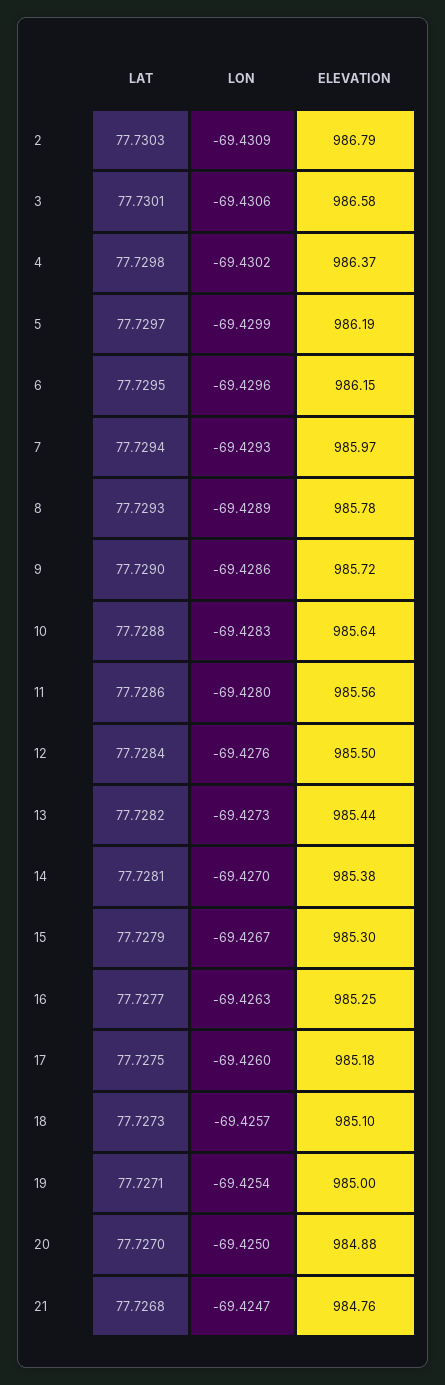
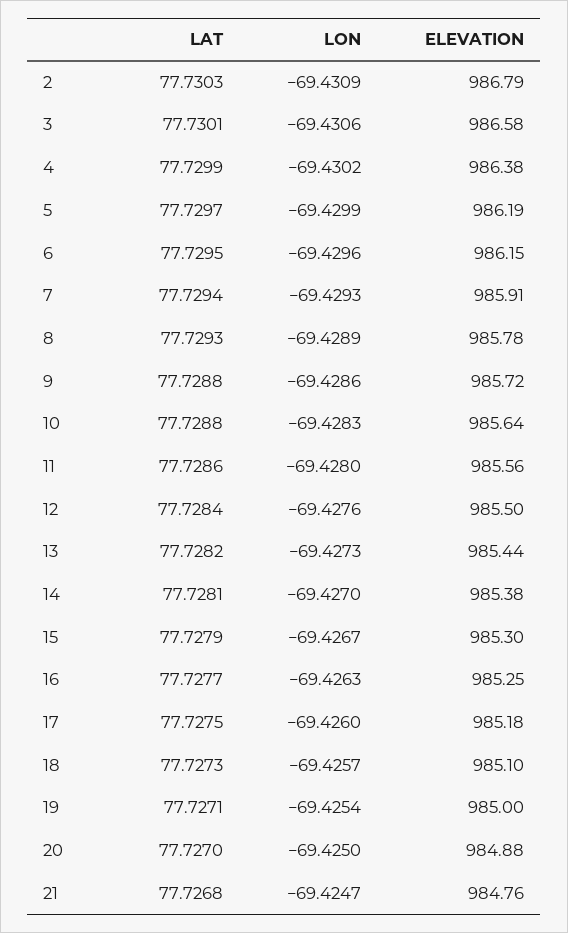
LAT, 4: 77.7298 -> 77.7299
ELEVATION, 4: 986.37 -> 986.38
ELEVATION, 7: 985.97 -> 985.91
LAT, 9: 77.729 -> 77.7288

